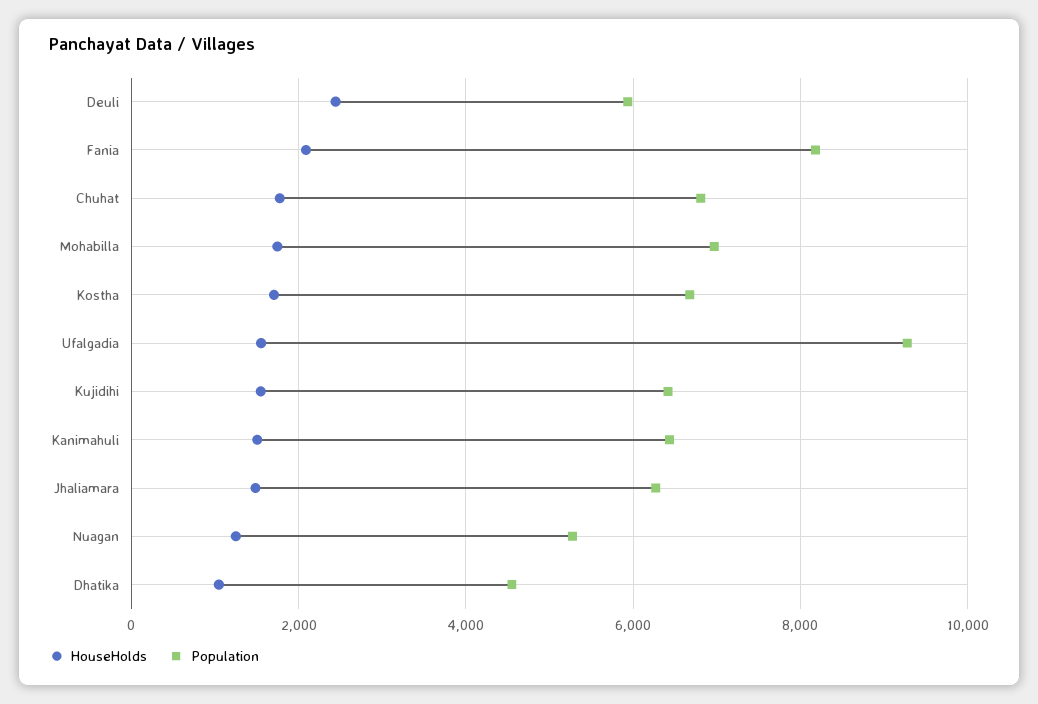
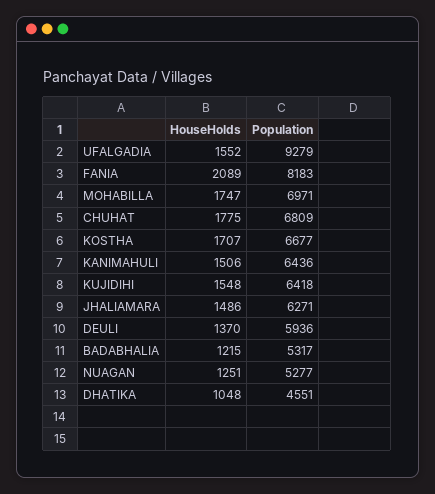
HouseHolds, Deuli: 2400 -> 1370
HouseHolds, BADABHALIA: none -> 1215
Population, BADABHALIA: none -> 5317

